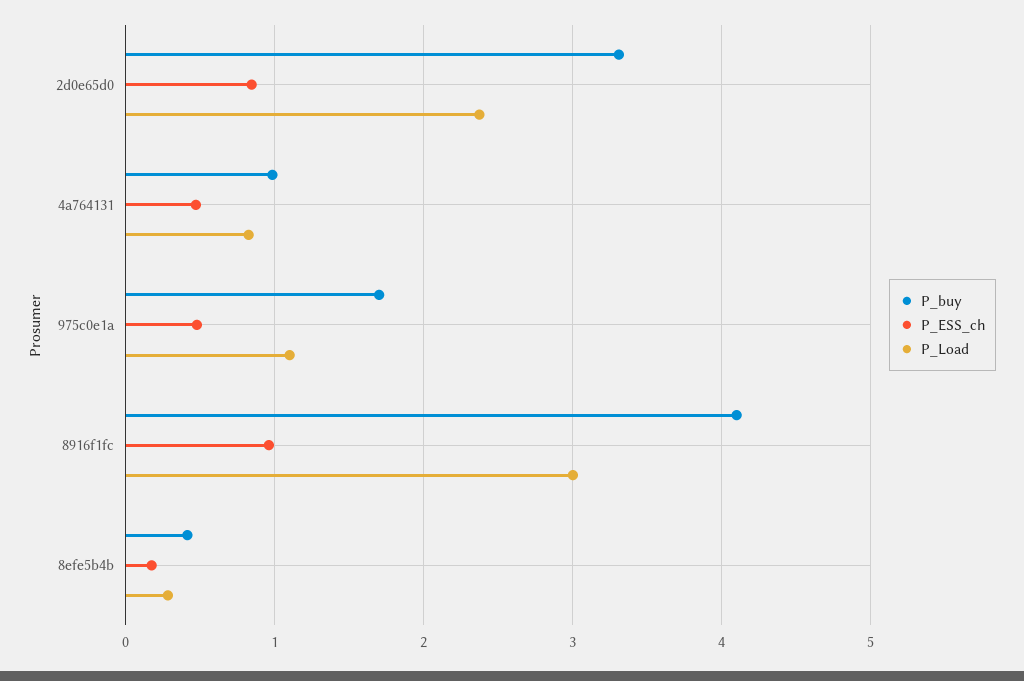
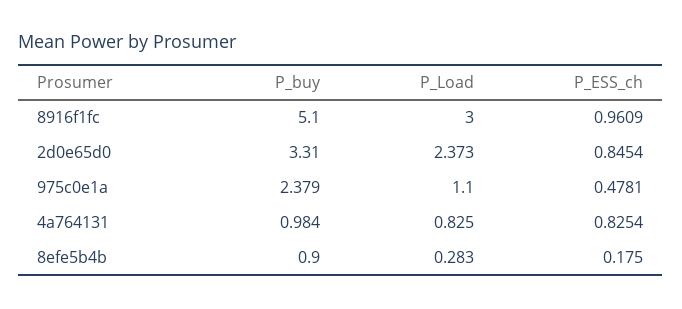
P_ESS_ch, 4a764131: 0.5 -> 0.8254
P_buy, 975c0e1a: 1.7 -> 2.379
P_buy, 8916f1fc: 4.1 -> 5.1
P_buy, 8efe5b4b: 0.4 -> 0.9

